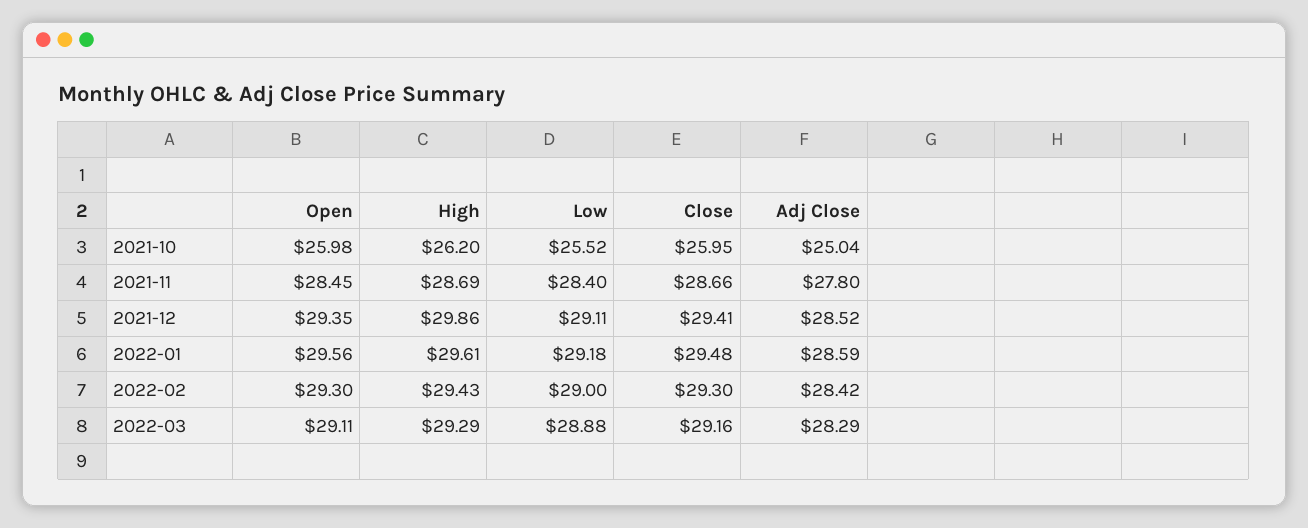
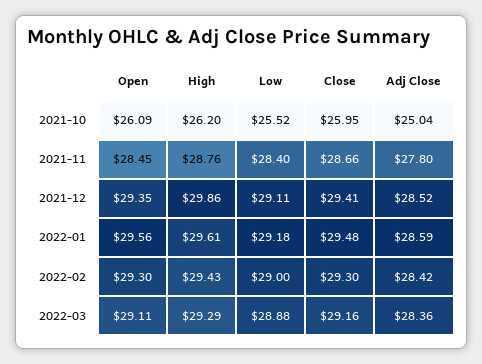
Open, 2021-10: 25.98 -> 26.09
High, 2021-11: 28.69 -> 28.76
Adj Close, 2022-03: 28.29 -> 28.36

